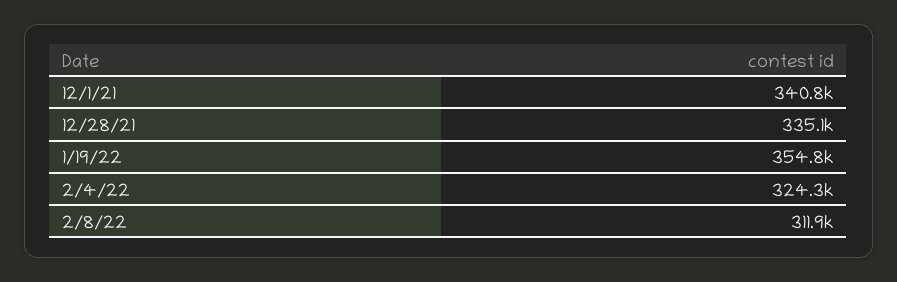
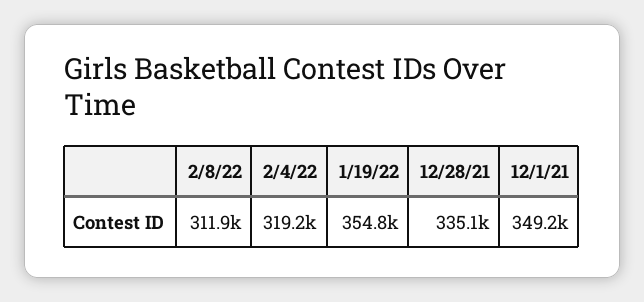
12/1/21: 340800 -> 349200
2/4/22: 324300 -> 319200

